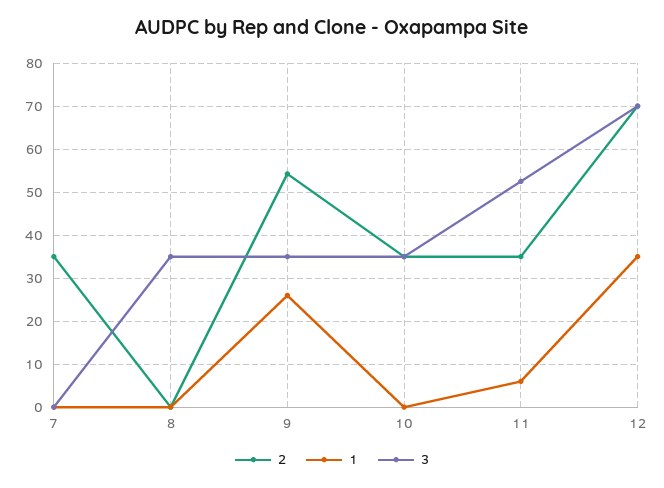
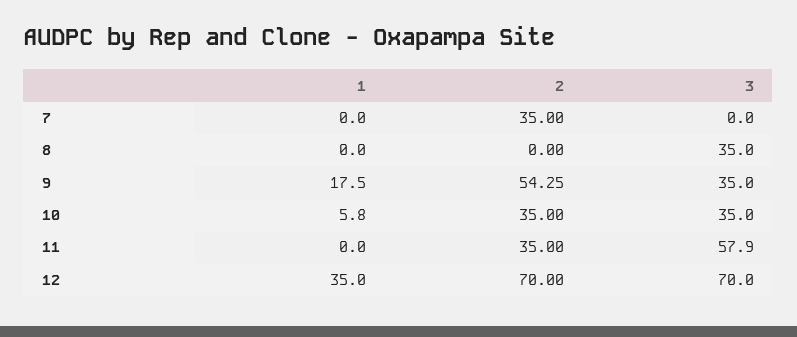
1, 9: 26 -> 17.5
1, 10: 0 -> 5.8
1, 11: 6 -> 0
3, 11: 52 -> 57.9

